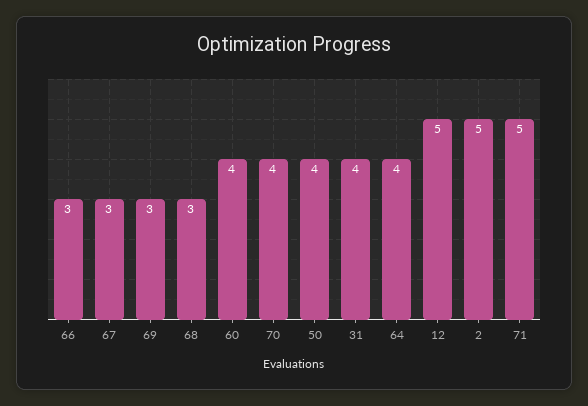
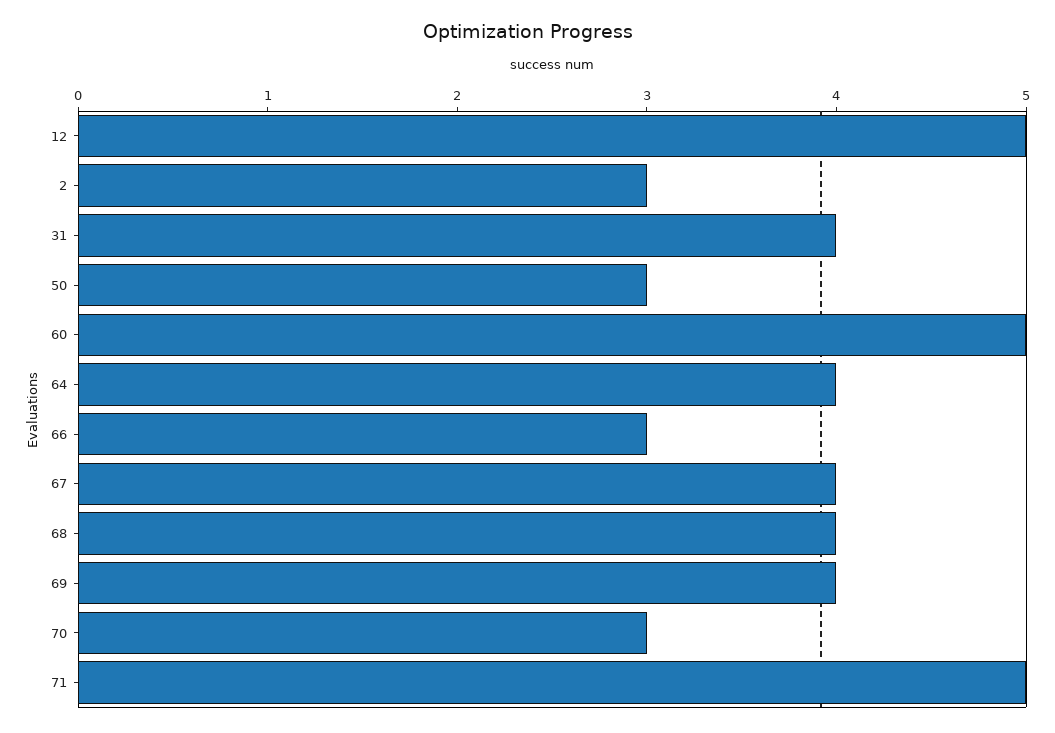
67: 3 -> 4
69: 3 -> 4
68: 3 -> 4
60: 4 -> 5
70: 4 -> 3
50: 4 -> 3
2: 5 -> 3

